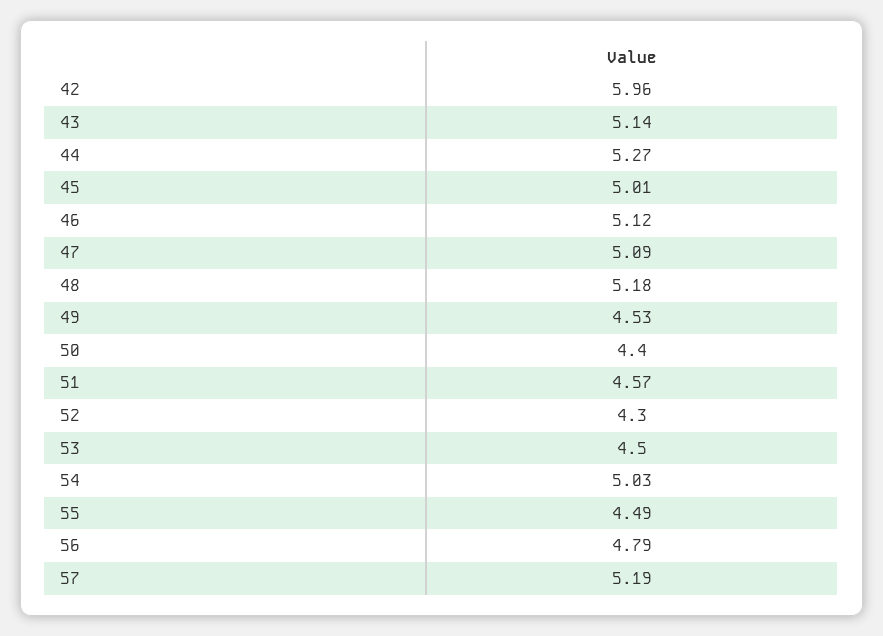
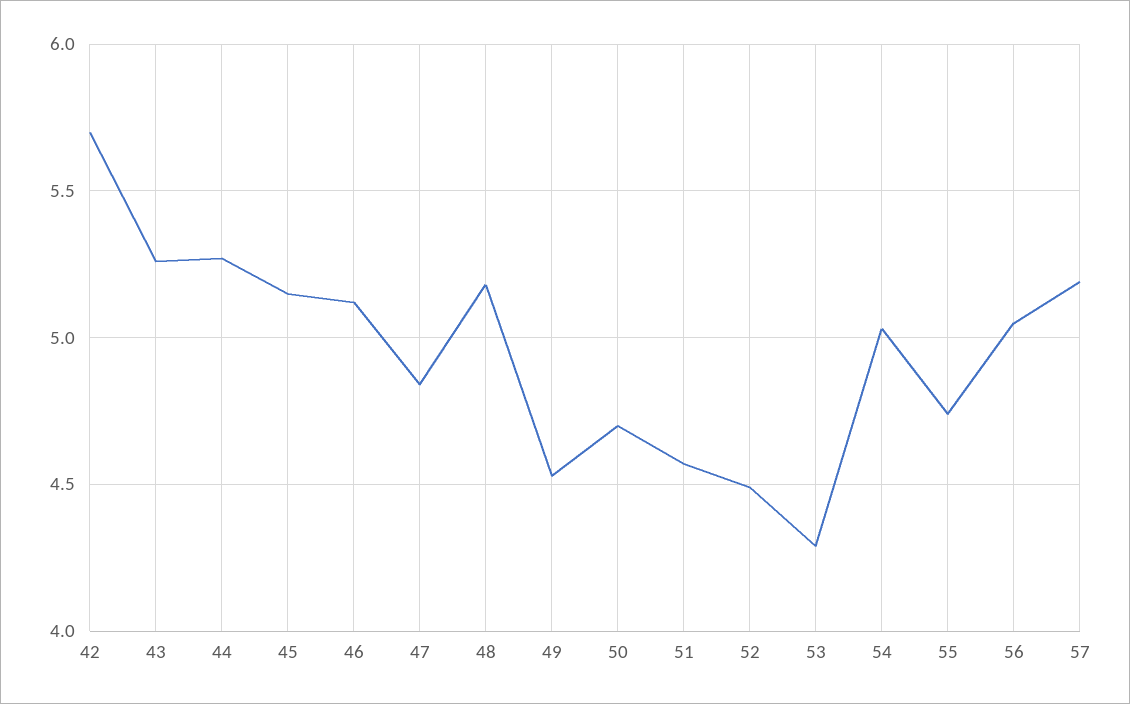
42: 5.96 -> 5.7
43: 5.14 -> 5.25
45: 5.01 -> 5.15
47: 5.09 -> 4.85
50: 4.4 -> 4.7
52: 4.3 -> 4.5
53: 4.5 -> 4.3
55: 4.49 -> 4.75
56: 4.79 -> 5.05

